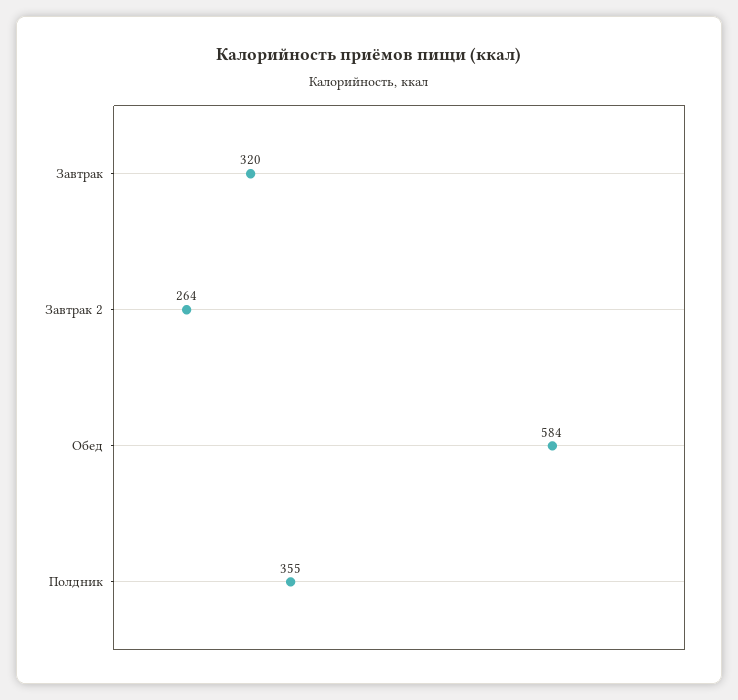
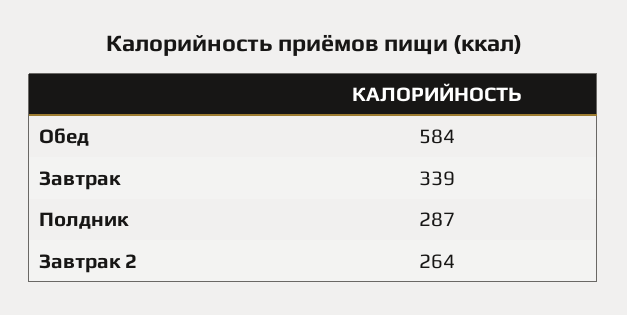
Завтрак: 320 -> 339
Полдник: 355 -> 287

